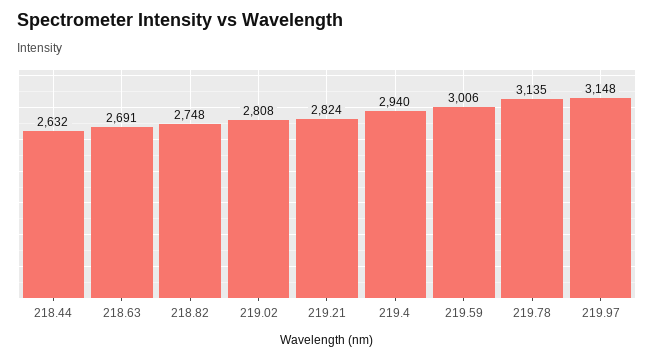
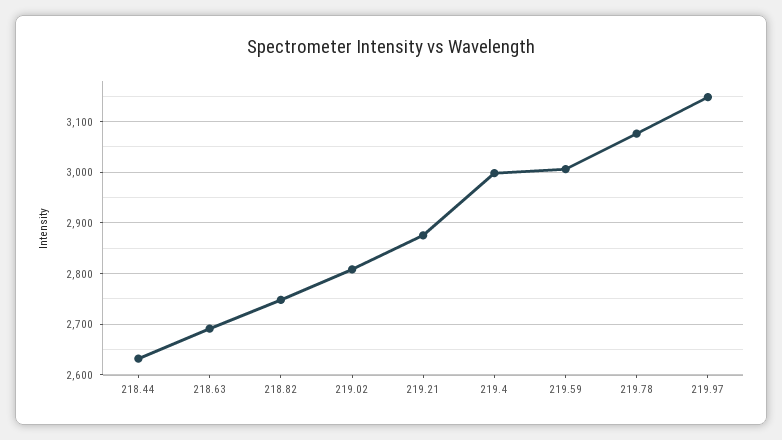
219.21: 2824 -> 2880
219.4: 2940 -> 3000
219.78: 3135 -> 3080

